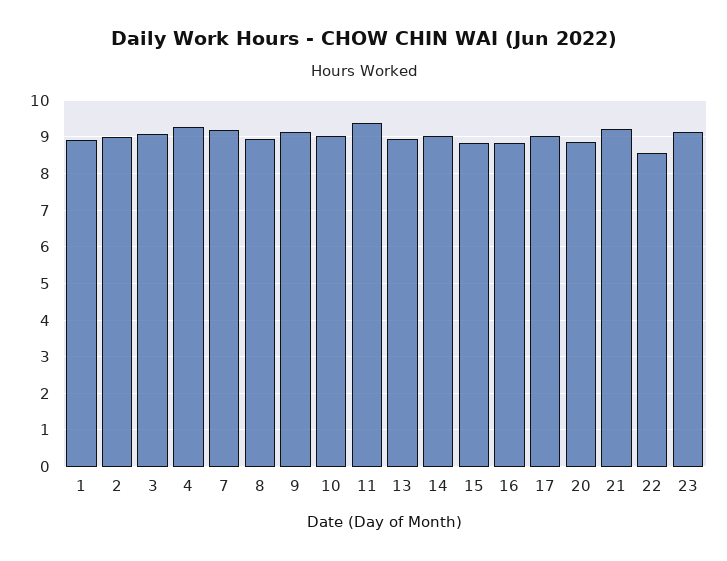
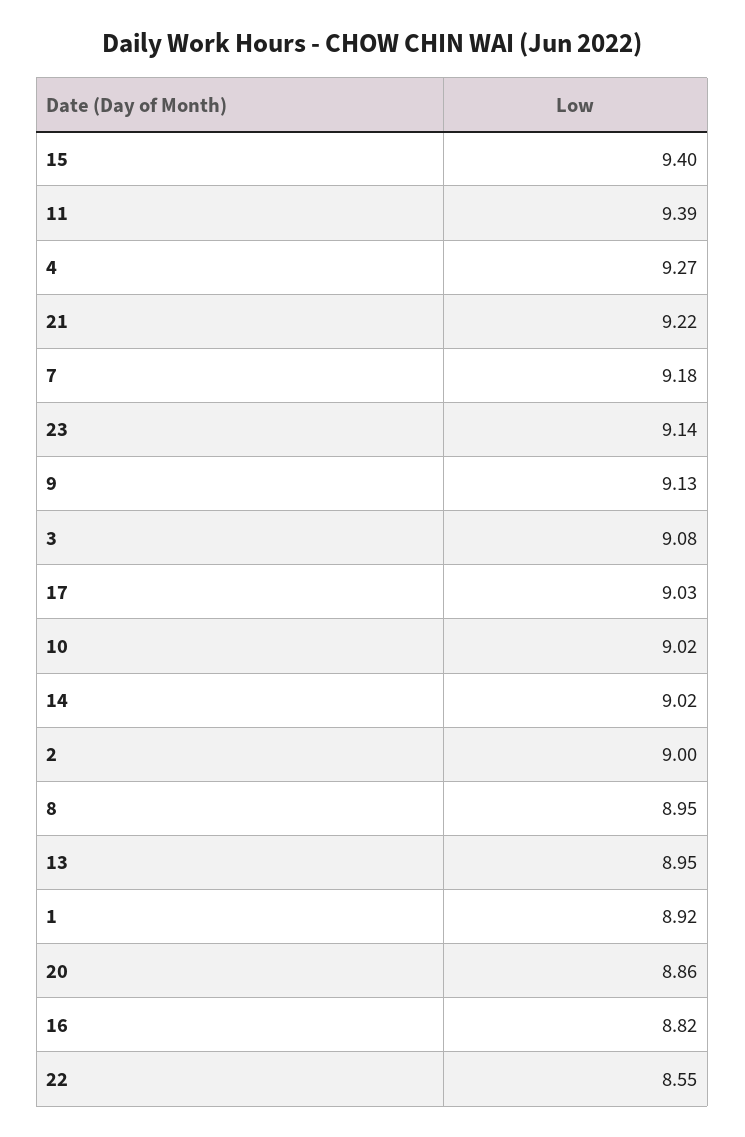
15: 8.8 -> 9.4

